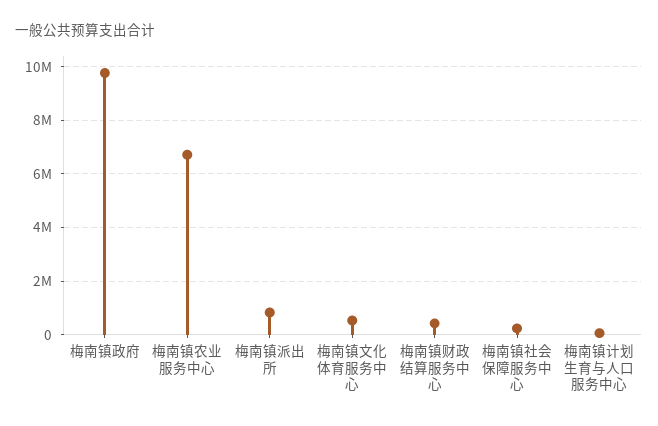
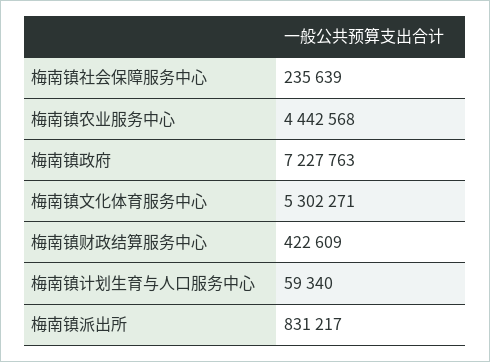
梅南镇政府: 9750000 -> 7227763
梅南镇农业服务中心: 6750000 -> 4442568
梅南镇文化体育服务中心: 500000 -> 5302271

